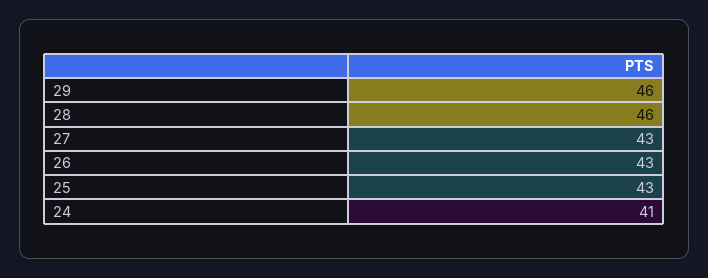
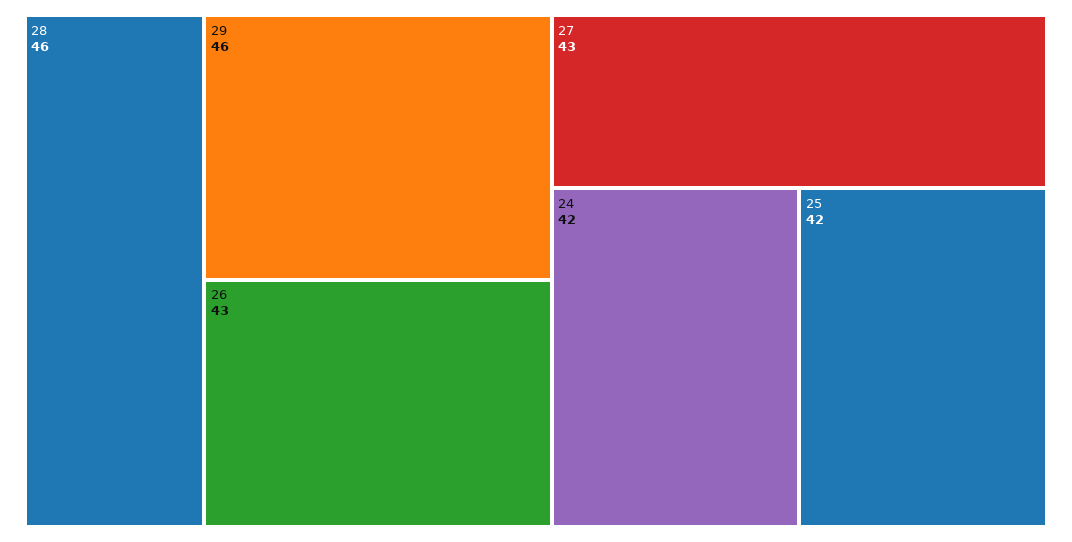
25: 43 -> 42
24: 41 -> 42

